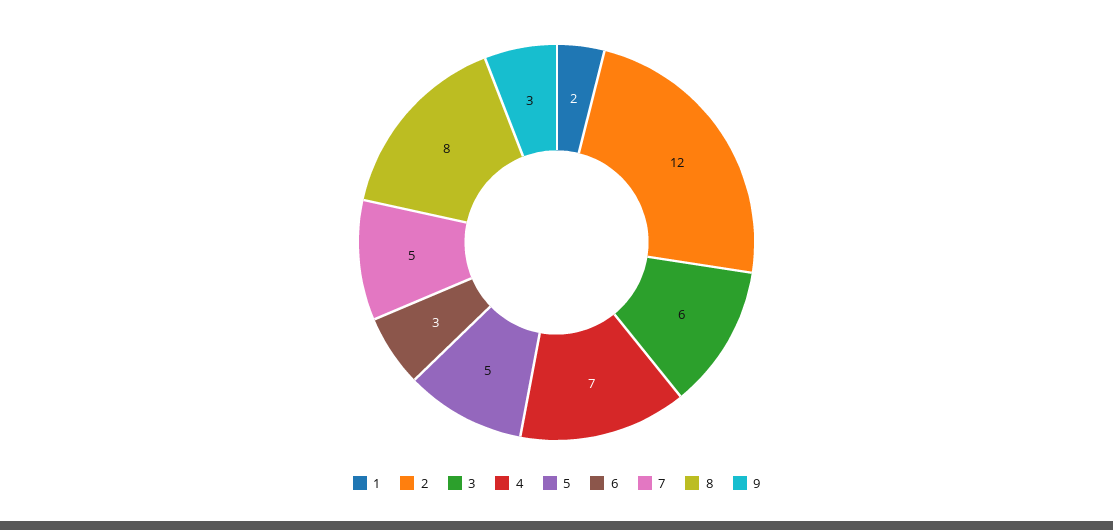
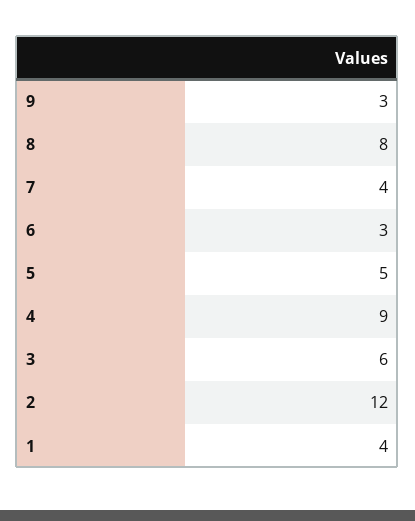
1: 2 -> 4
4: 7 -> 9
7: 5 -> 4

